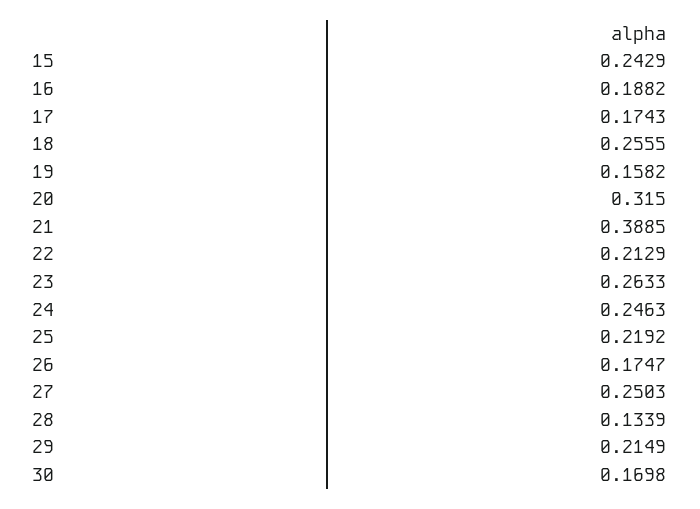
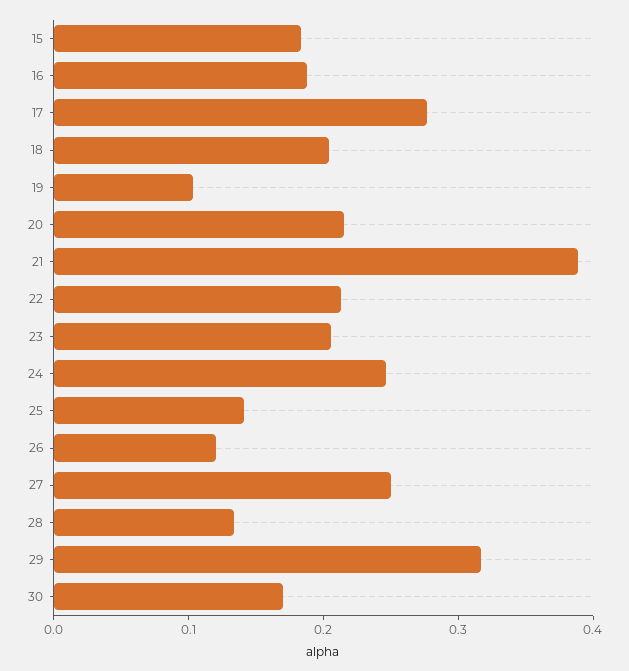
15: 0.2429 -> 0.18
17: 0.1743 -> 0.28
18: 0.2555 -> 0.2
19: 0.1582 -> 0.1
20: 0.315 -> 0.22
23: 0.2633 -> 0.2
25: 0.2192 -> 0.14
26: 0.1747 -> 0.12
29: 0.2149 -> 0.32

